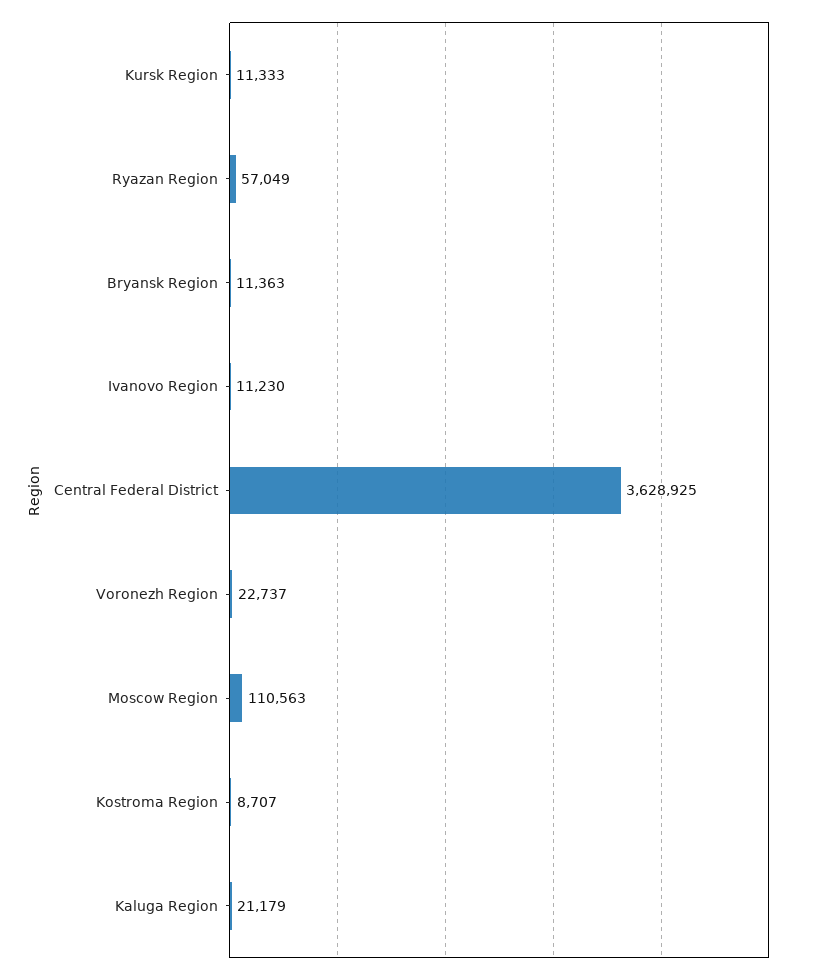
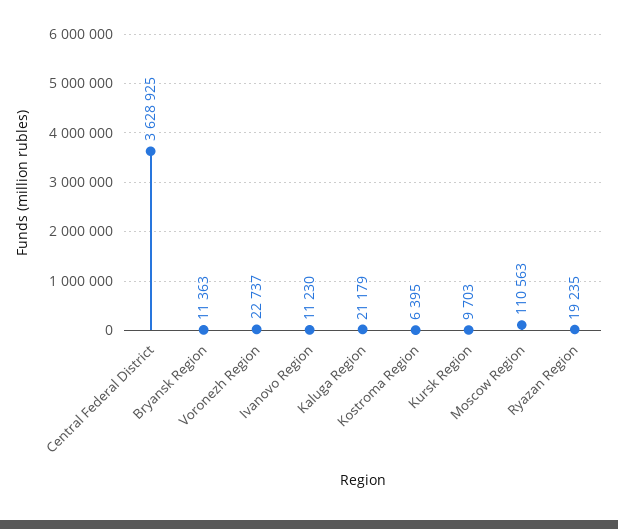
Kursk Region: 11333 -> 9703
Ryazan Region: 57049 -> 19235
Kostroma Region: 8707 -> 6395

